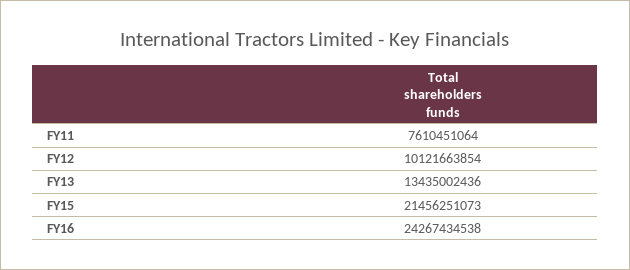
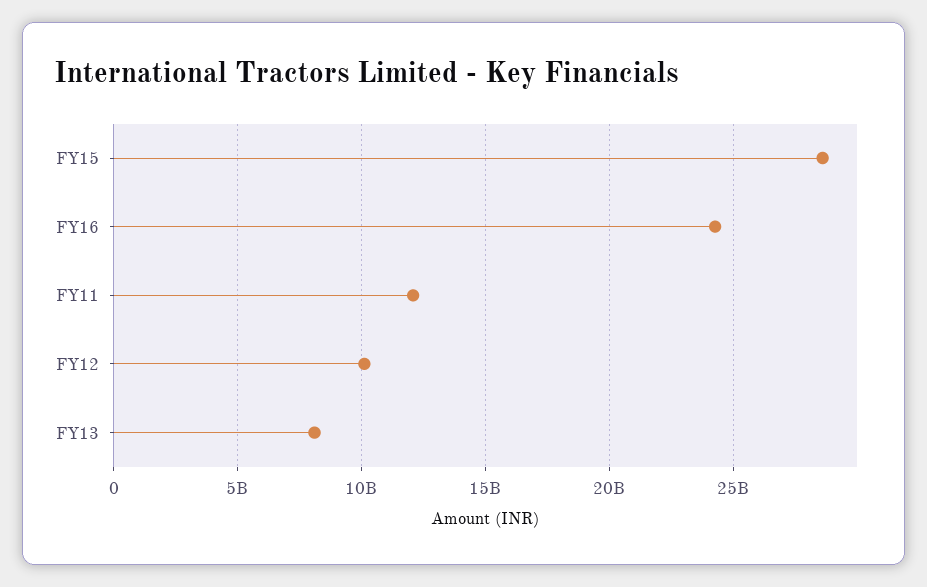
FY11: 7610451064 -> 12000000000
FY13: 13435002436 -> 8000000000
FY15: 21456251073 -> 28500000000

